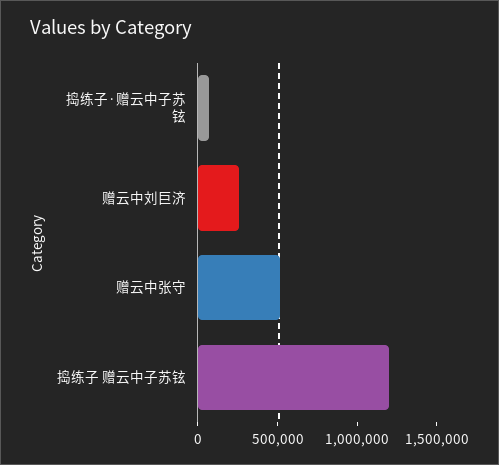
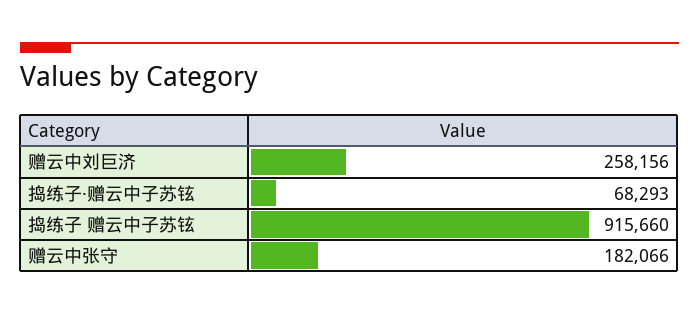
赠云中张守: 500000 -> 182066
捣练子 赠云中子苏铉: 1200000 -> 915660

